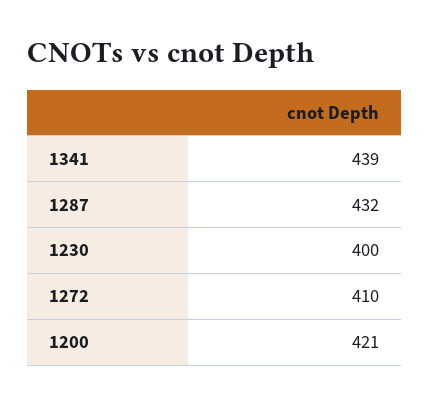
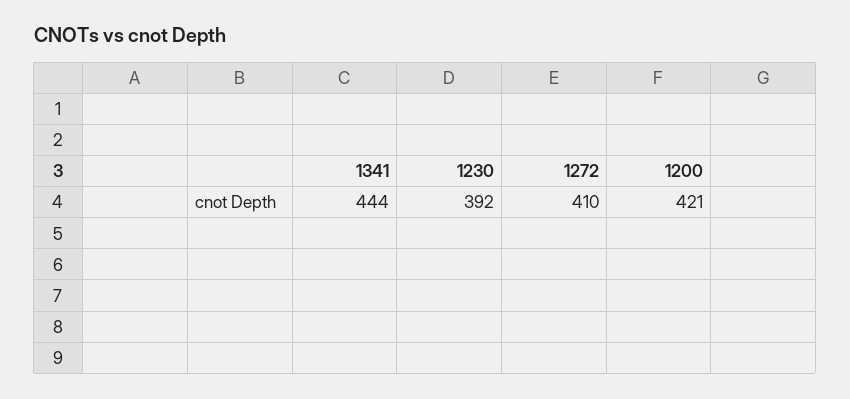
1341: 439 -> 444
1287: 432 -> none
1230: 400 -> 392

